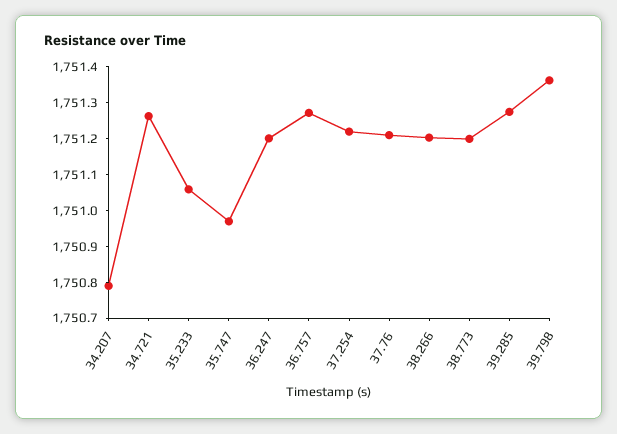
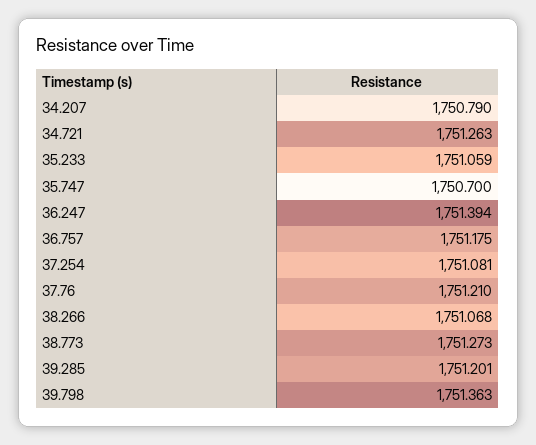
35.747: 1750.975 -> 1750.7
36.247: 1751.2 -> 1751.394
36.757: 1751.275 -> 1751.175
37.254: 1751.225 -> 1751.081
38.266: 1751.2 -> 1751.068
38.773: 1751.2 -> 1751.273
39.285: 1751.275 -> 1751.201

